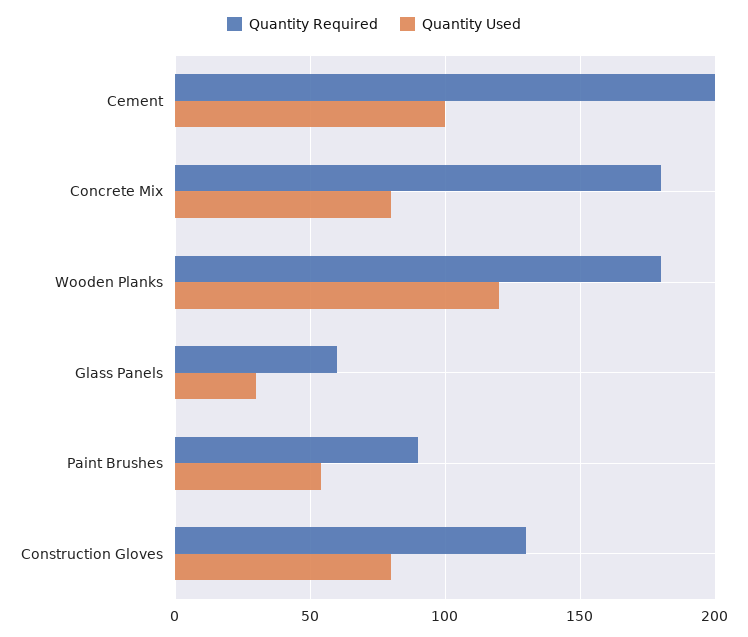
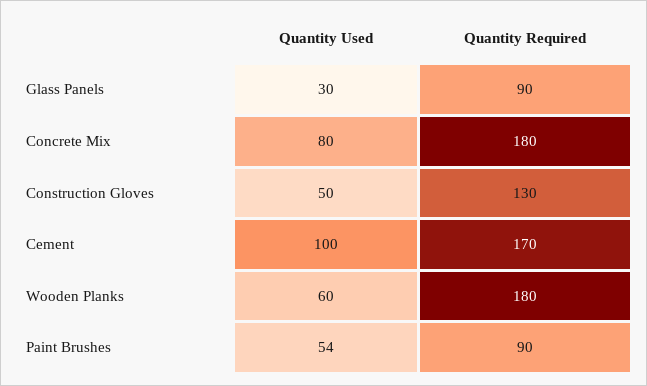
Quantity Required, Cement: 200 -> 170
Quantity Used, Wooden Planks: 120 -> 60
Quantity Required, Glass Panels: 60 -> 90
Quantity Used, Construction Gloves: 80 -> 50

